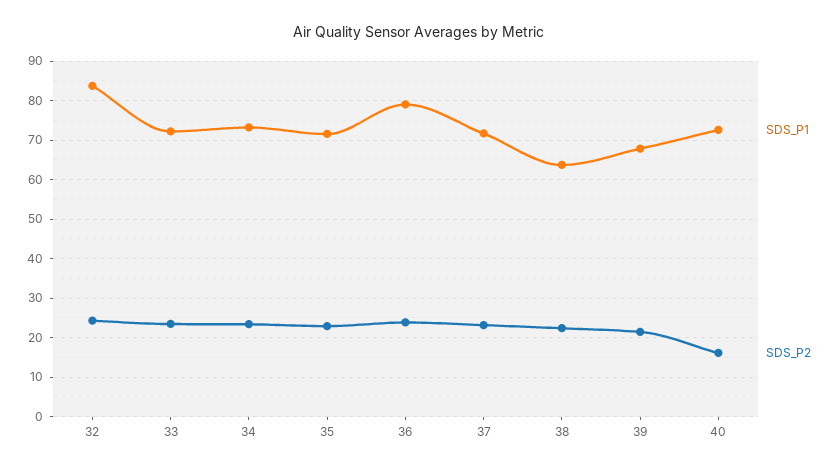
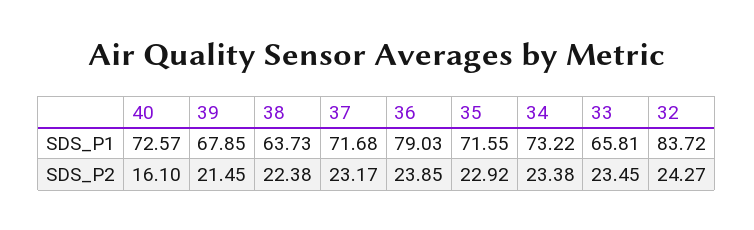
SDS_P1, 33: 72 -> 65.81

